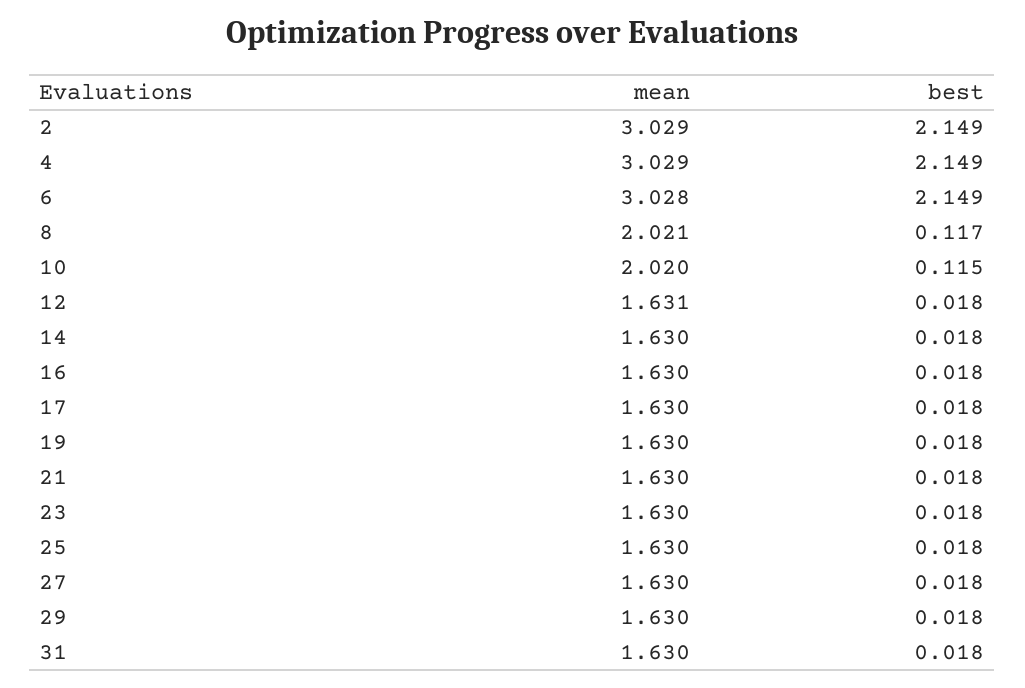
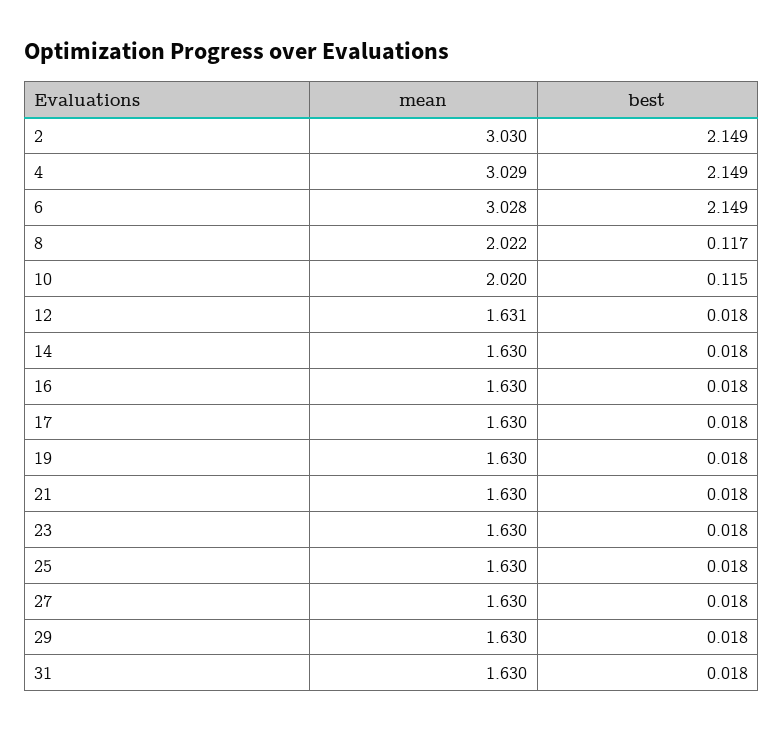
mean, 2: 3.029 -> 3.03
mean, 8: 2.021 -> 2.022

